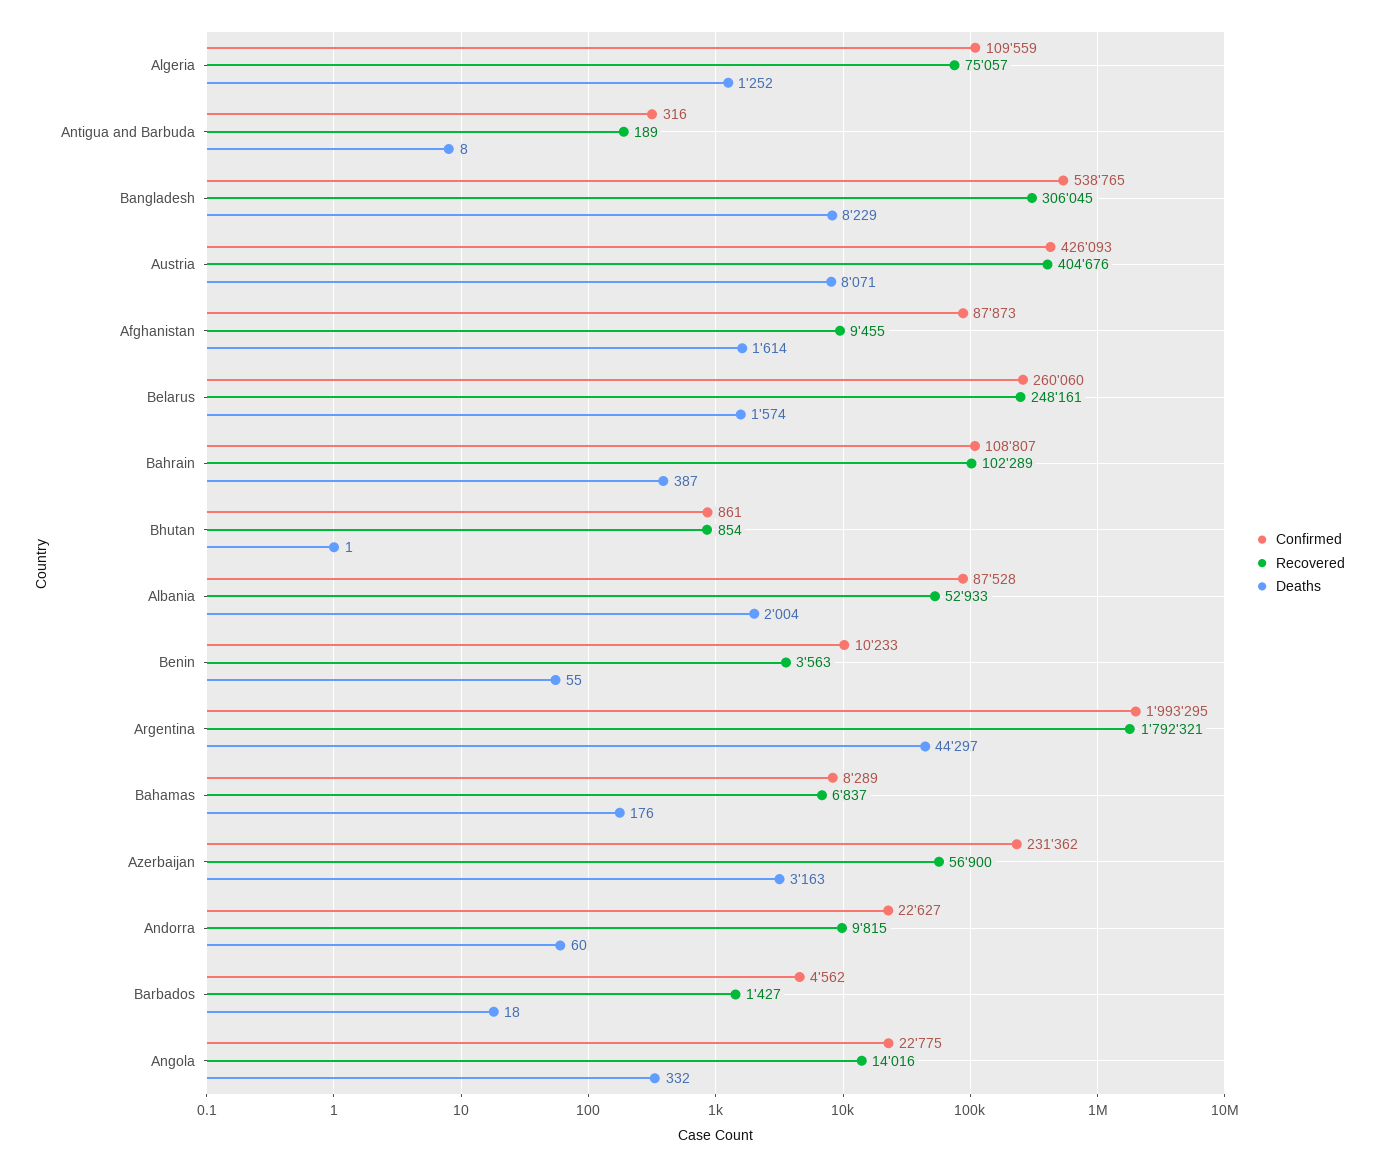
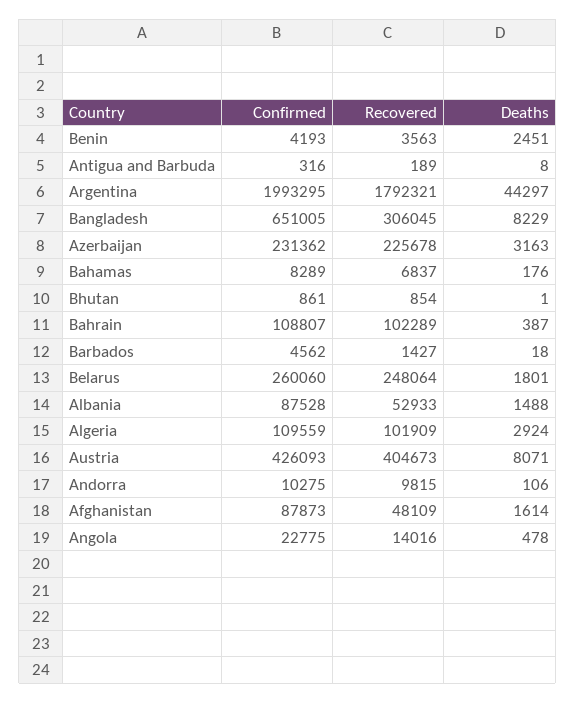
Recovered, Algeria: 75057 -> 101909
Deaths, Algeria: 1252 -> 2924
Confirmed, Bangladesh: 538765 -> 651005
Recovered, Austria: 404676 -> 404673
Recovered, Afghanistan: 9455 -> 48109
Recovered, Belarus: 248161 -> 248064
Deaths, Belarus: 1574 -> 1801
Deaths, Albania: 2004 -> 1488
Confirmed, Benin: 10233 -> 4193
Deaths, Benin: 55 -> 2451
Recovered, Azerbaijan: 56900 -> 225678
Confirmed, Andorra: 22627 -> 10275
Deaths, Andorra: 60 -> 106
Deaths, Angola: 332 -> 478

